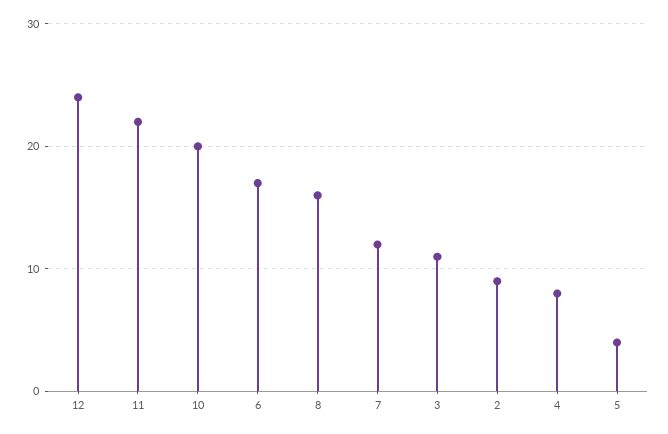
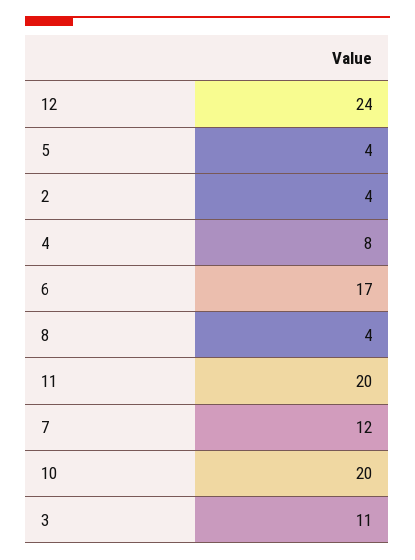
11: 22 -> 20
8: 16 -> 4
2: 9 -> 4

